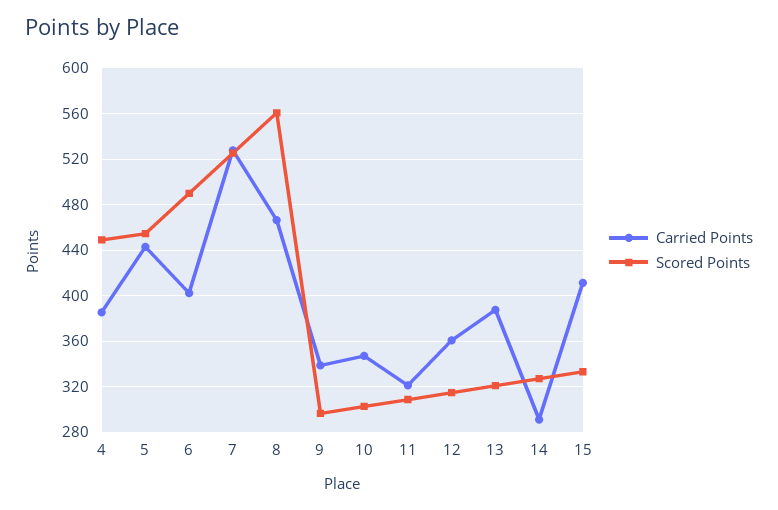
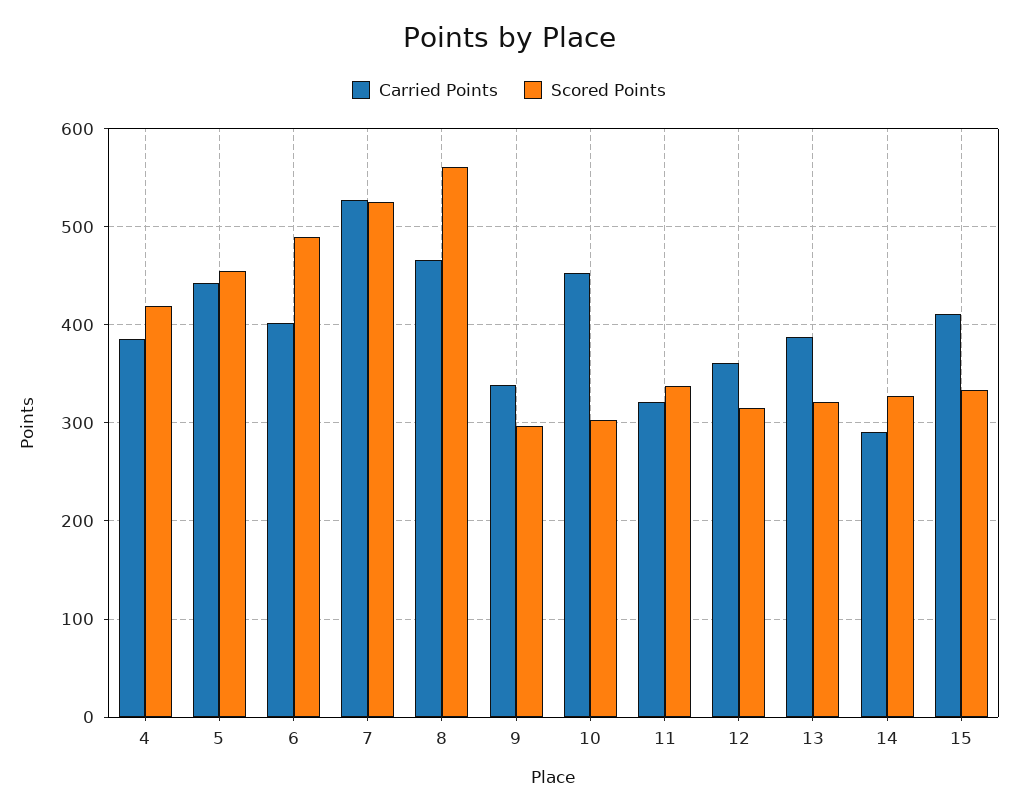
Scored Points, 4: 450 -> 420
Carried Points, 10: 350 -> 450
Scored Points, 11: 310 -> 340

